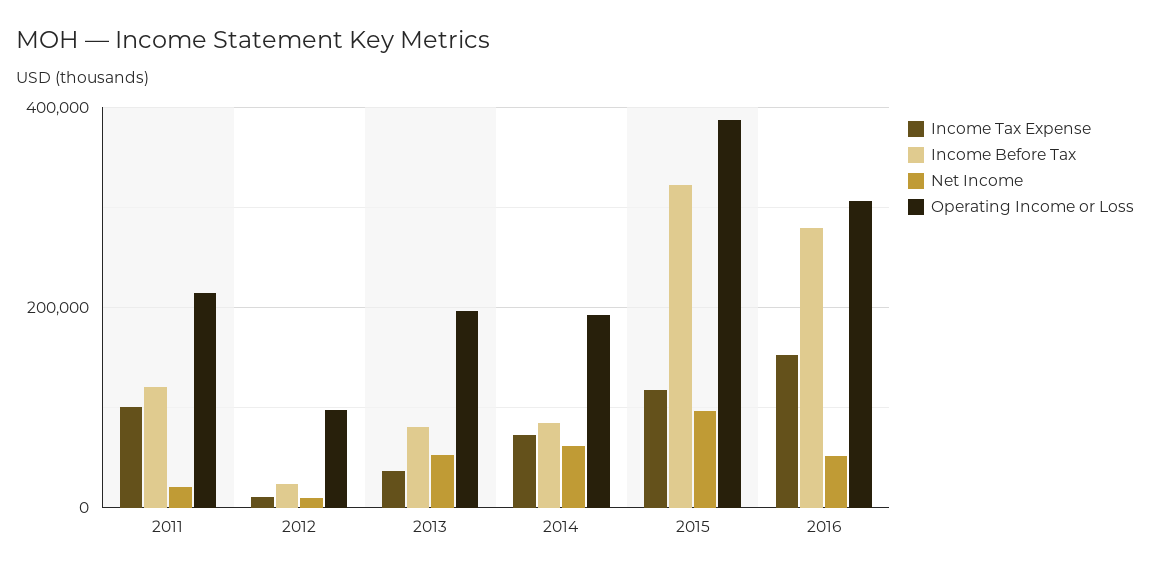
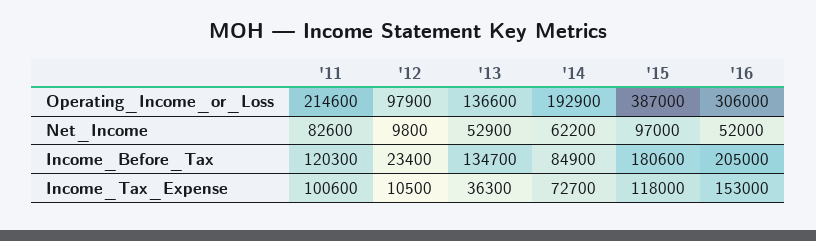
Net Income, 2011: 20000 -> 82600
Income Before Tax, 2013: 80000 -> 134700
Operating Income or Loss, 2013: 200000 -> 136600
Income Before Tax, 2015: 320000 -> 180600
Income Before Tax, 2016: 280000 -> 205000

